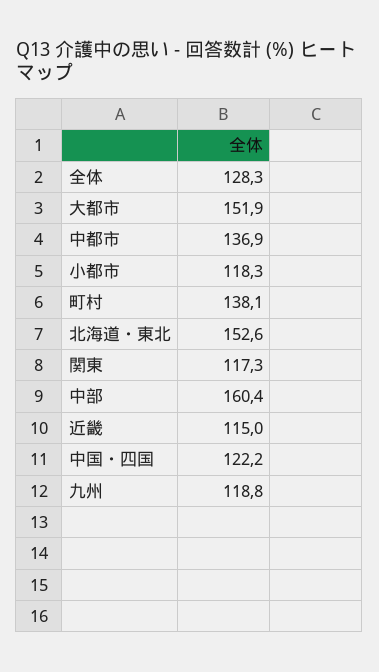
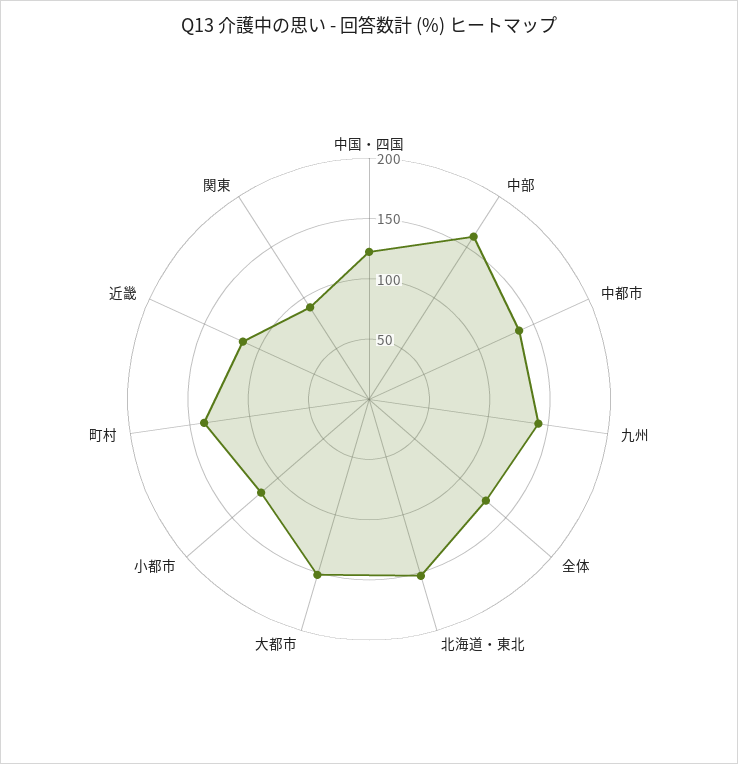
関東: 117.3 -> 90
九州: 118.8 -> 140

